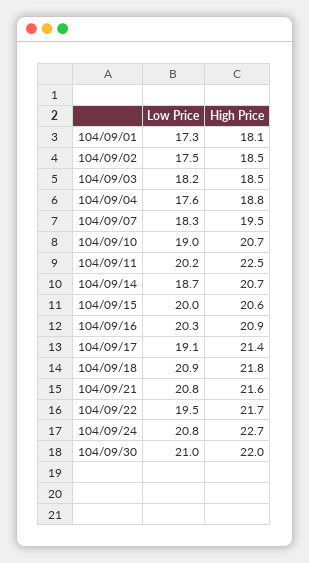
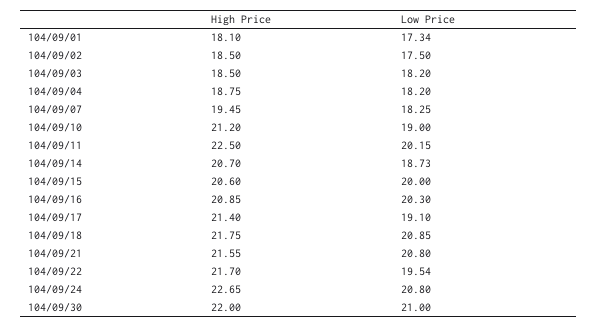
Low Price, 104/09/04: 17.6 -> 18.2
High Price, 104/09/10: 20.7 -> 21.2

